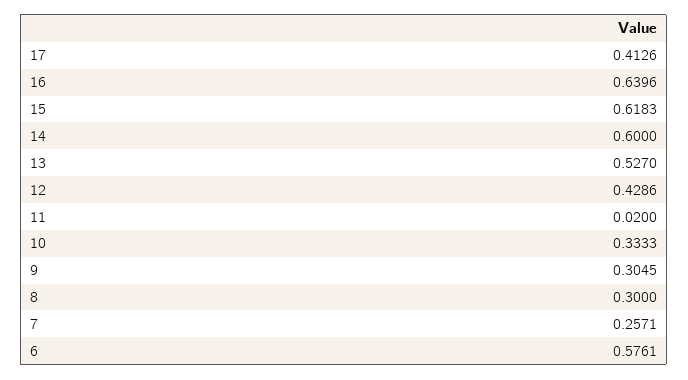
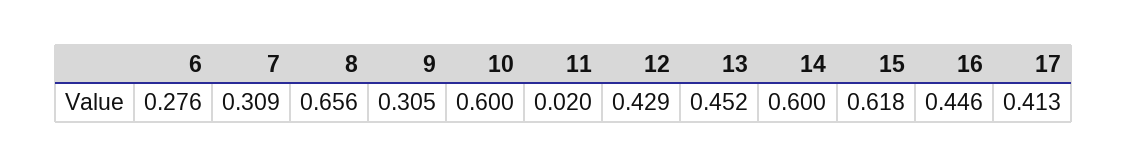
16: 0.6396 -> 0.446
13: 0.527 -> 0.452
10: 0.3333 -> 0.6
8: 0.3 -> 0.656
7: 0.2571 -> 0.309
6: 0.5761 -> 0.276

